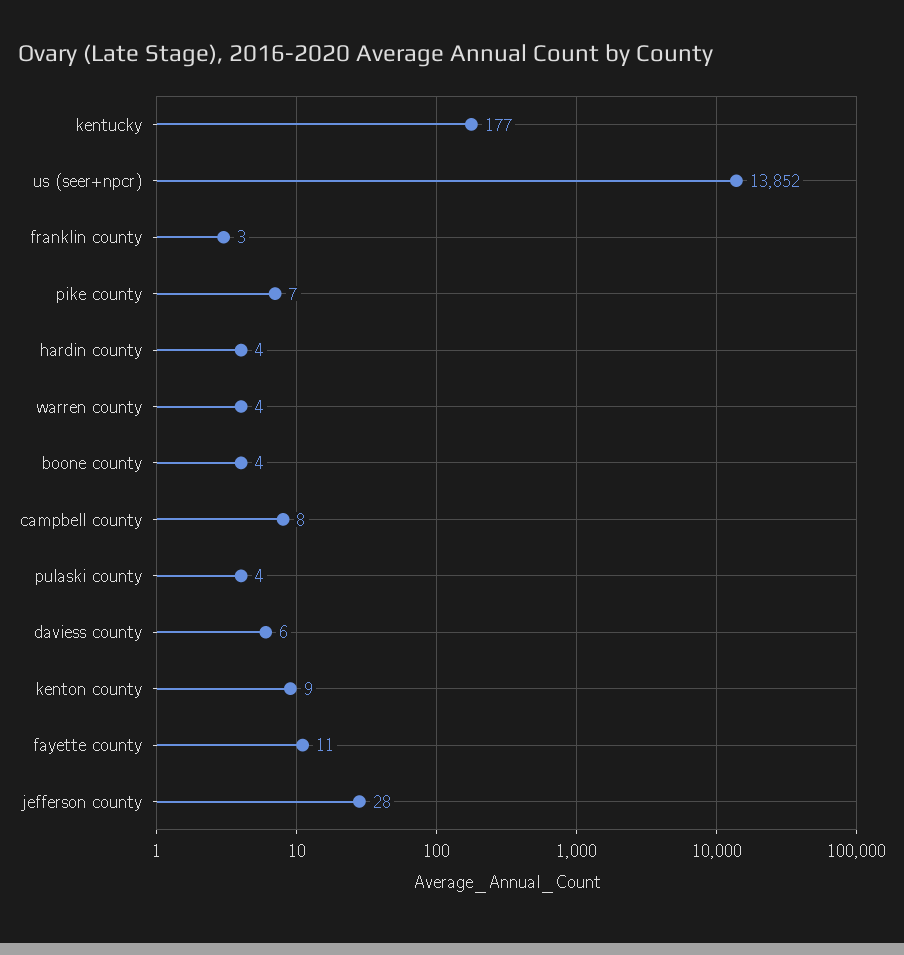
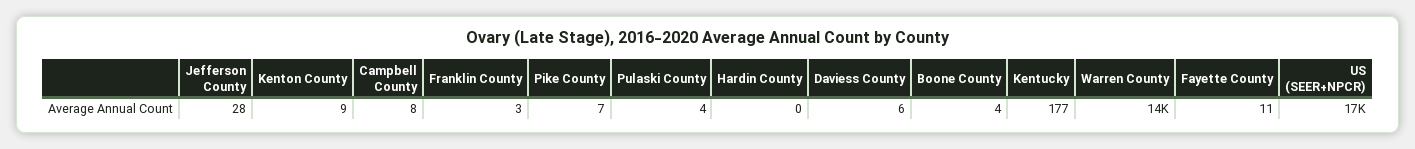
us (seer+npcr): 13852 -> 17000
hardin county: 4 -> 0
warren county: 4 -> 14000

